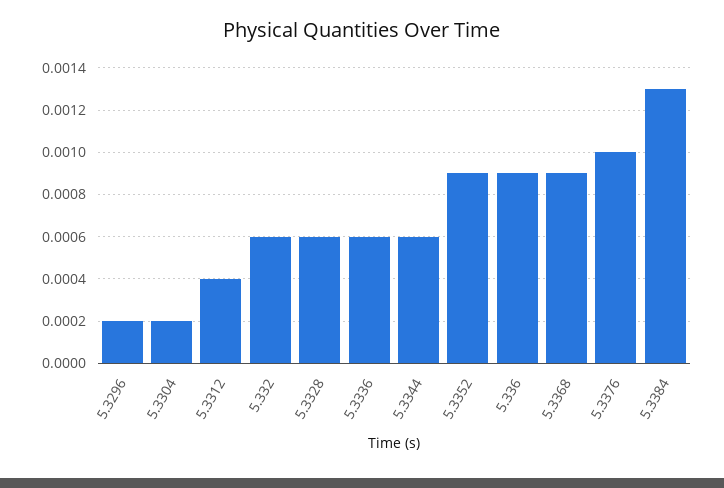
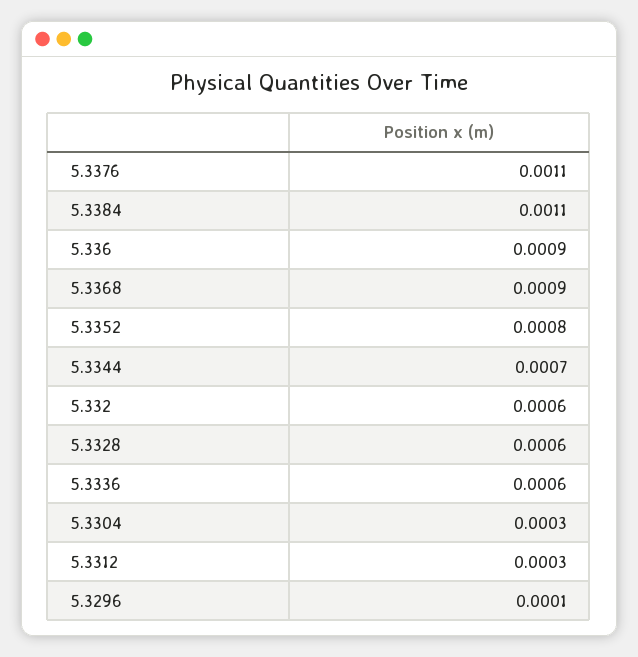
5.3296: 0.0002 -> 0.0001
5.3304: 0.0002 -> 0.0003
5.3312: 0.0004 -> 0.0003
5.3344: 0.0006 -> 0.0007
5.3352: 0.0009 -> 0.0008
5.3376: 0.001 -> 0.0011
5.3384: 0.0013 -> 0.0011

